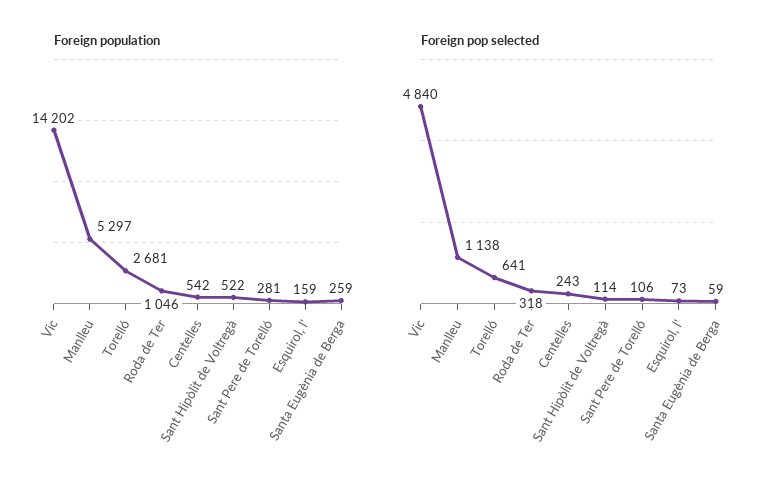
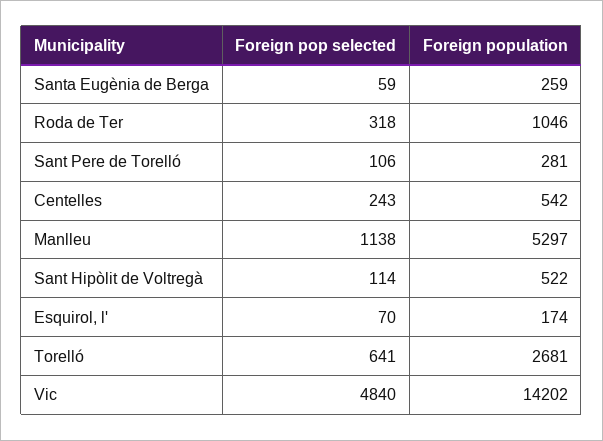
Foreign population, Esquirol, l': 159 -> 174
Foreign pop selected, Esquirol, l': 73 -> 70

